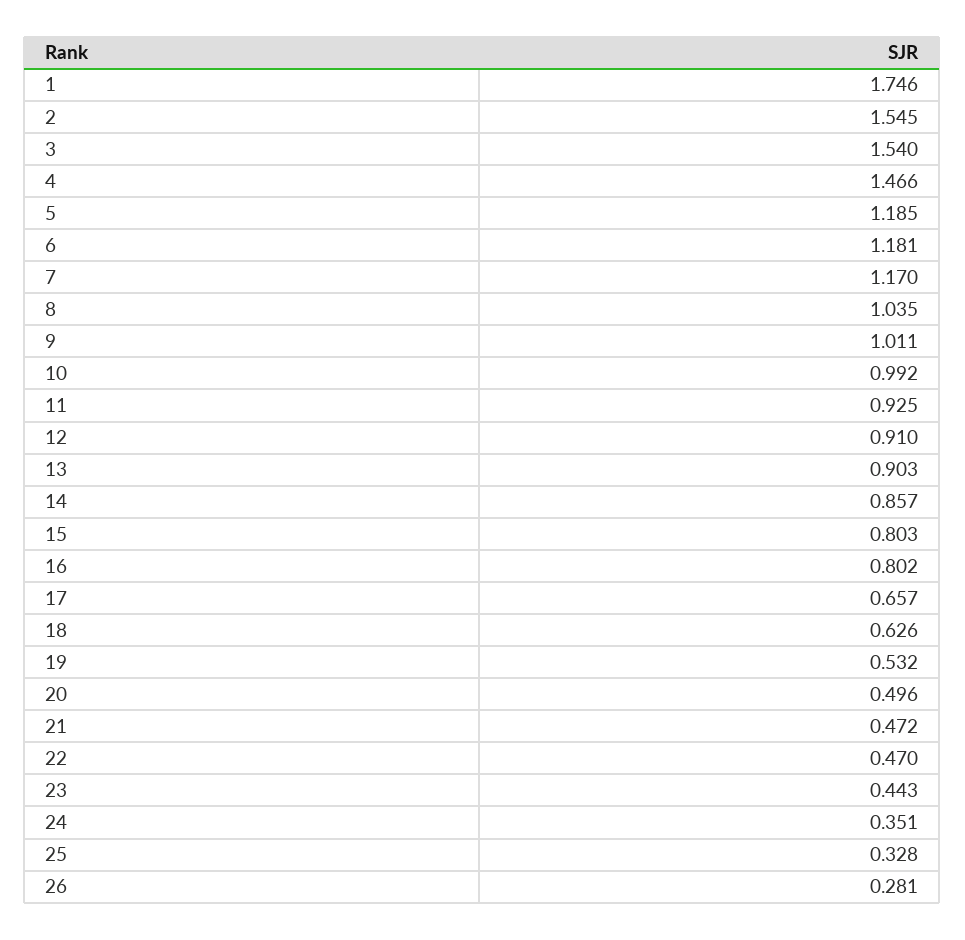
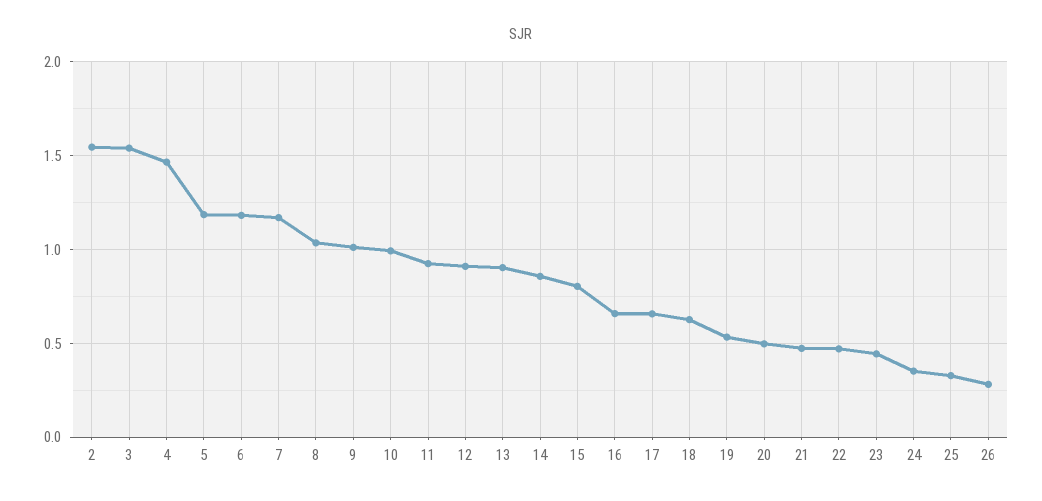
1: 1.746 -> none
16: 0.802 -> 0.65

